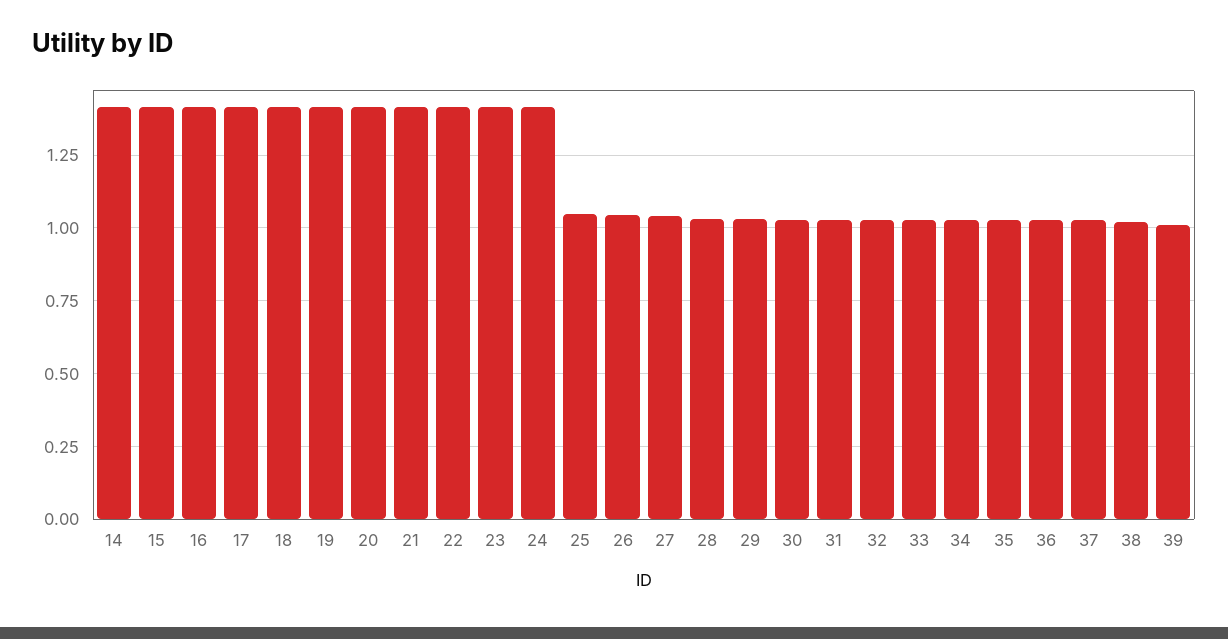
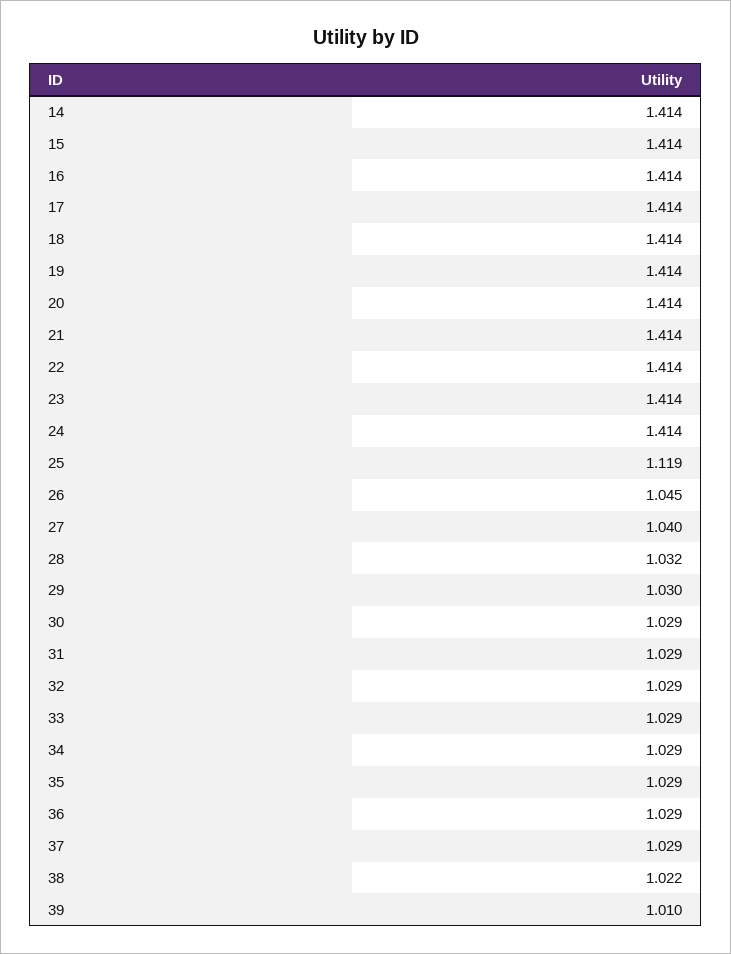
25: 1.05 -> 1.119

